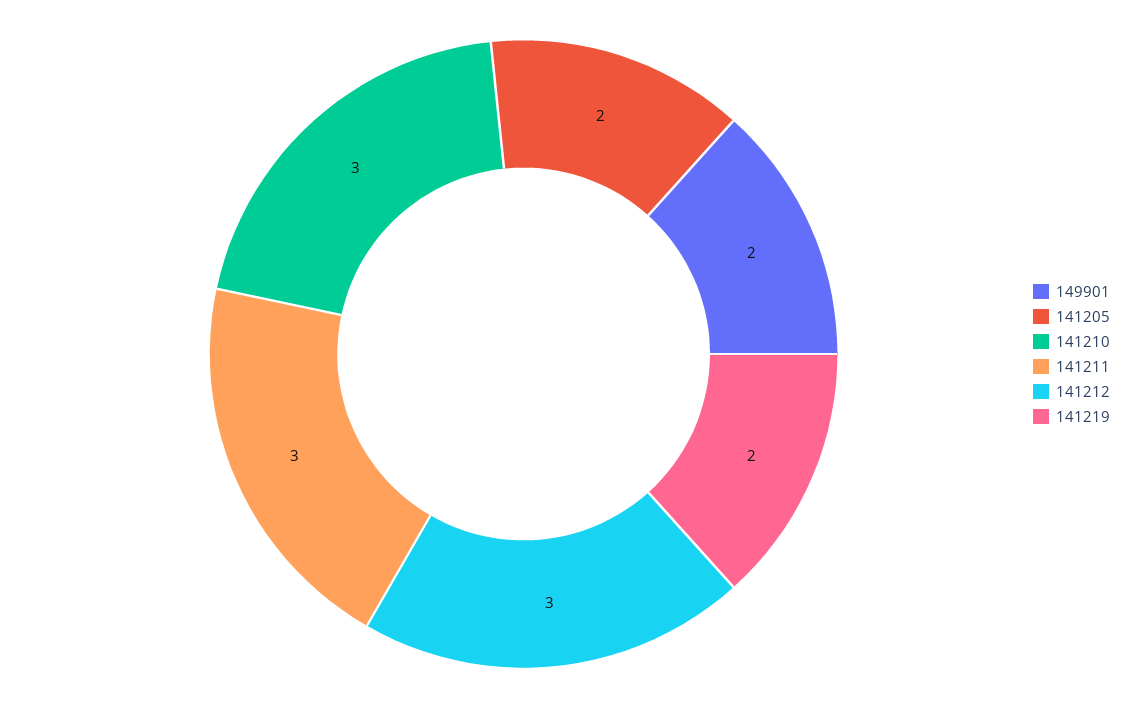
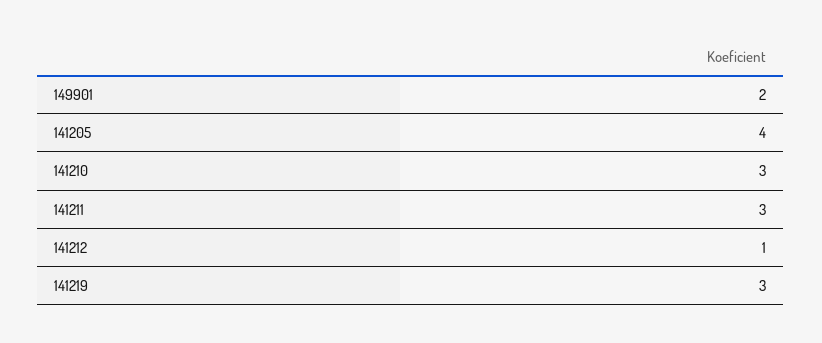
141205: 2 -> 4
141212: 3 -> 1
141219: 2 -> 3

